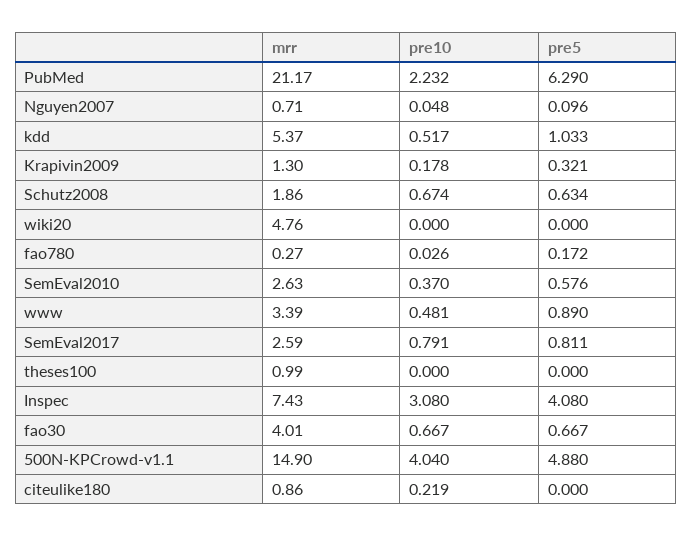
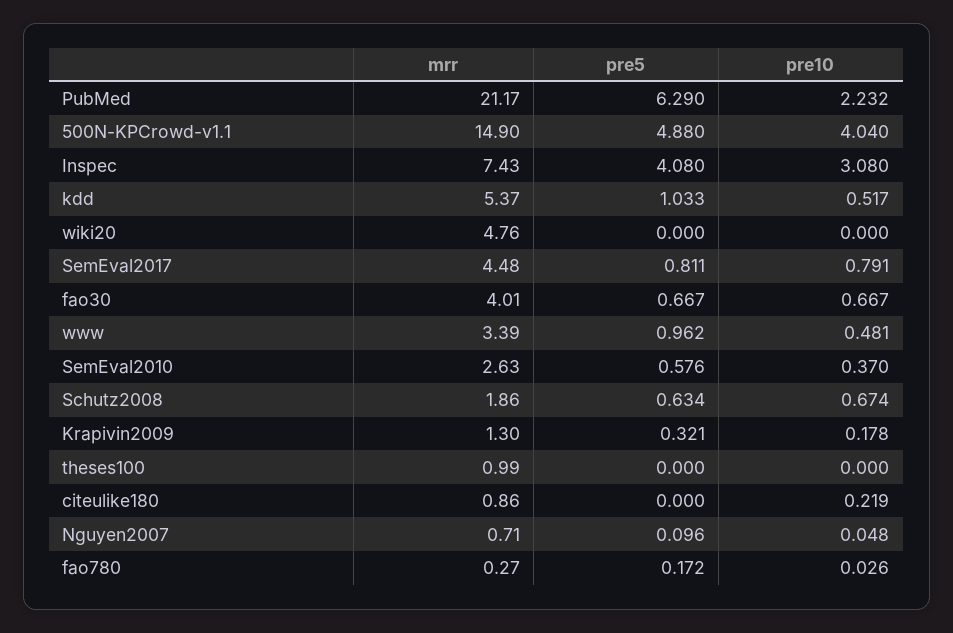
pre5, www: 0.89 -> 0.962
mrr, SemEval2017: 2.59 -> 4.48

